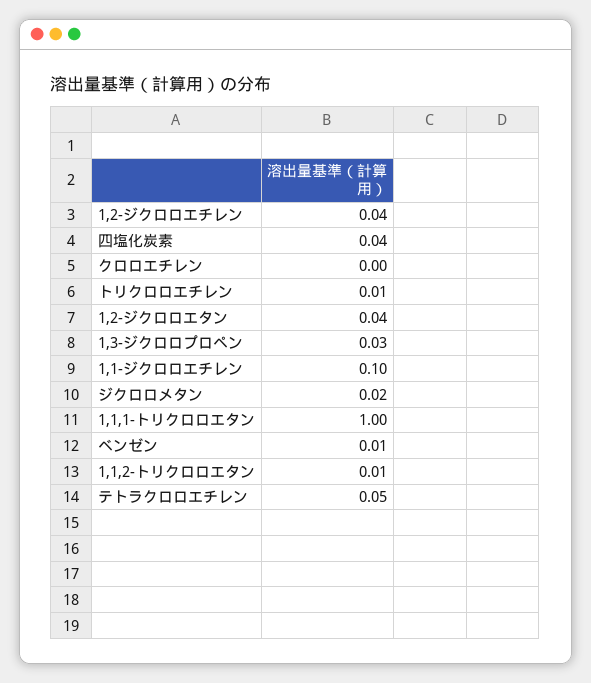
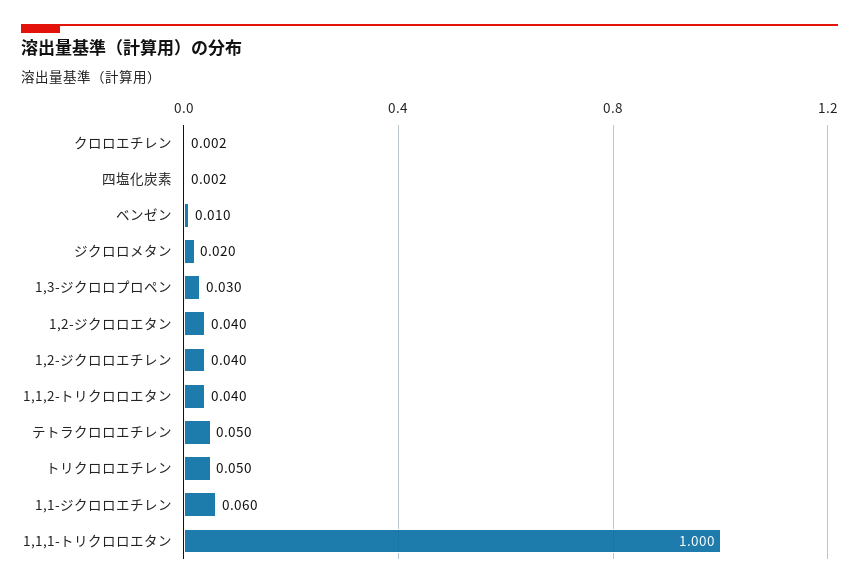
四塩化炭素: 0.04 -> 0.002
トリクロロエチレン: 0.01 -> 0.05
1,1-ジクロロエチレン: 0.1 -> 0.06
1,1,2-トリクロロエタン: 0.01 -> 0.04

